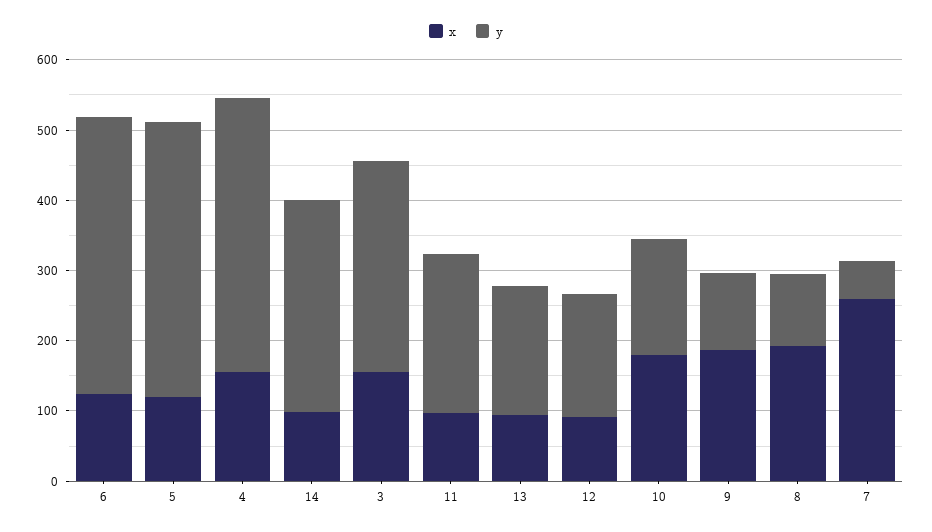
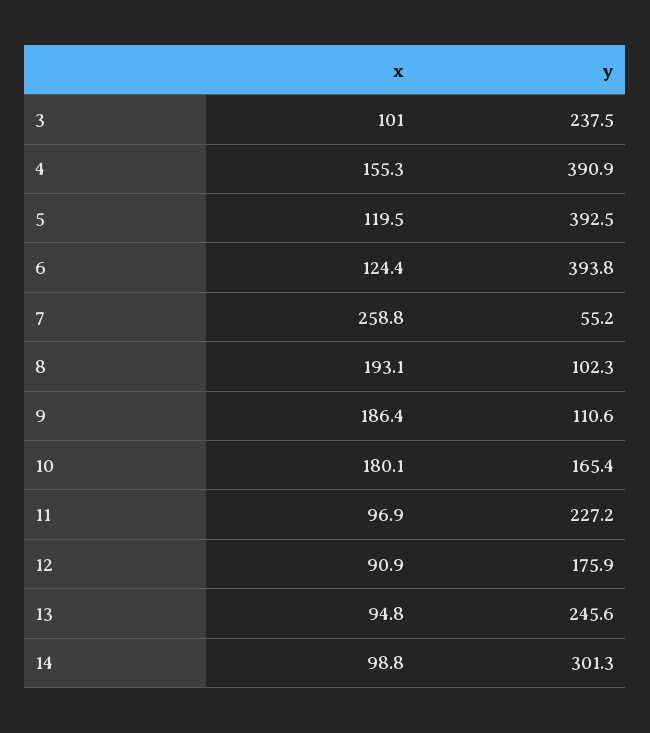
x, 3: 160 -> 101
y, 3: 300 -> 237.5
y, 13: 180 -> 245.6

